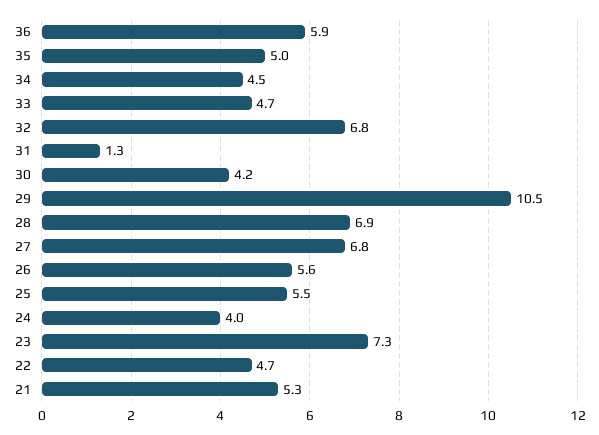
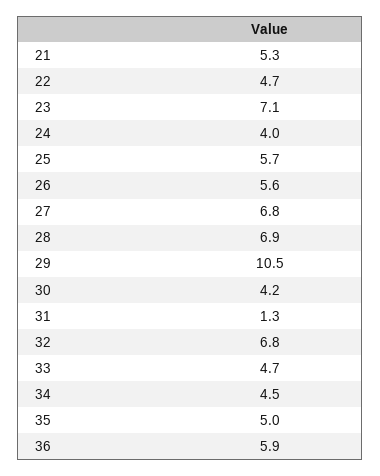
25: 5.5 -> 5.7
23: 7.3 -> 7.1

